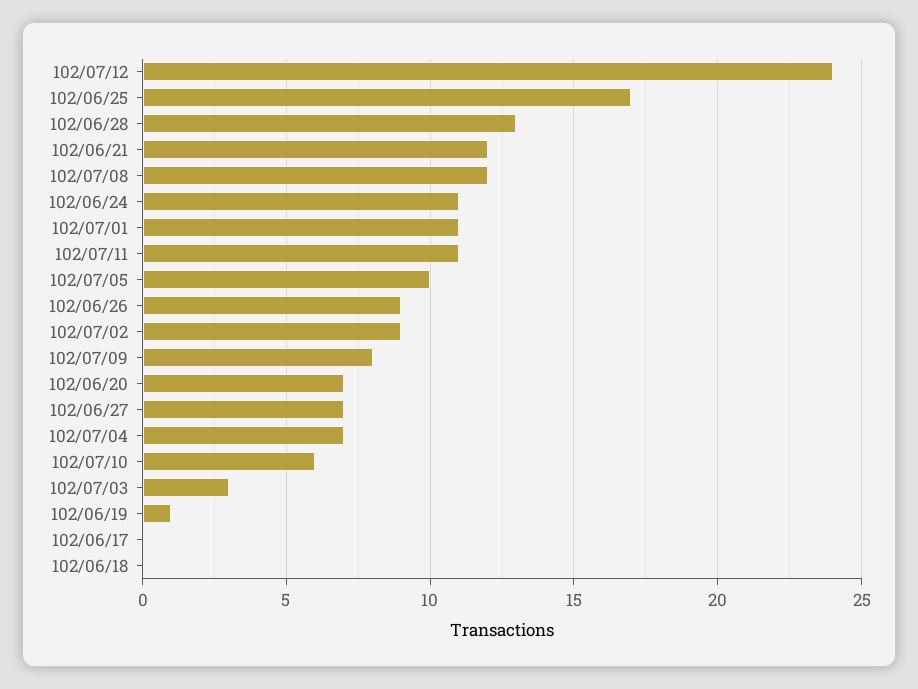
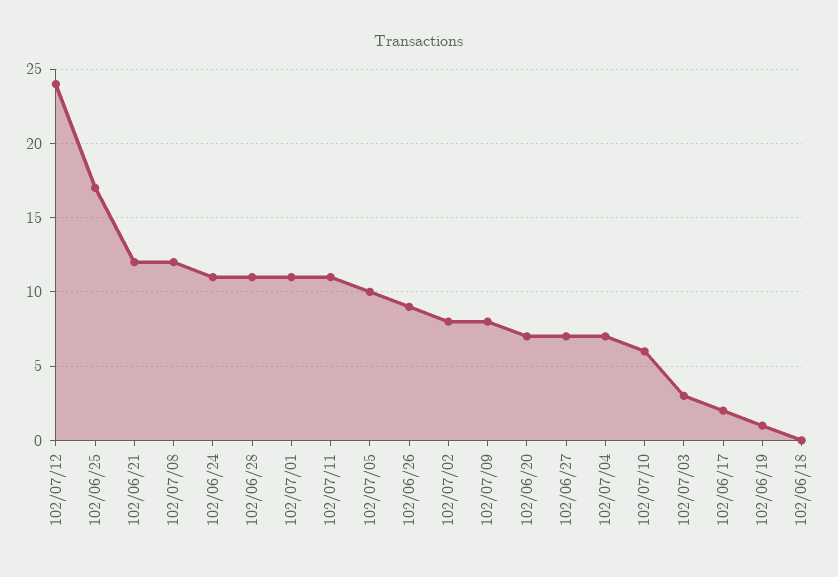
102/06/28: 13 -> 11
102/07/02: 9 -> 8
102/06/17: 0 -> 2

